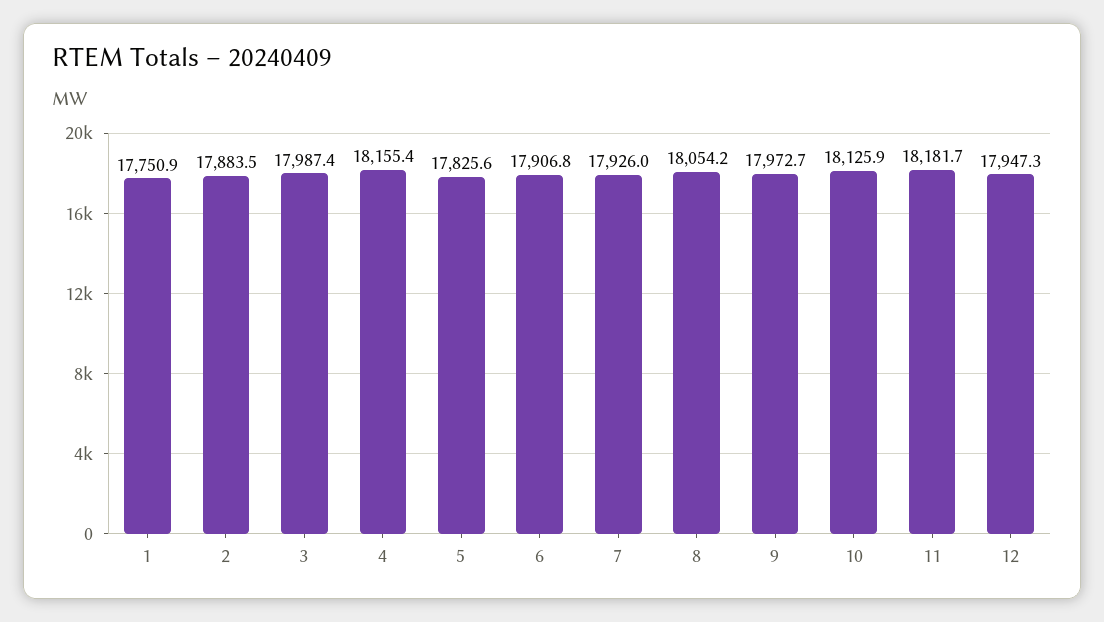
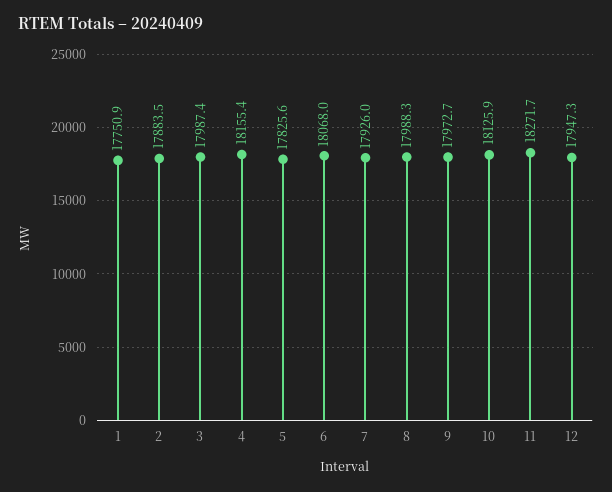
6: 17906.8 -> 18068
8: 18054.2 -> 17988.3
11: 18181.7 -> 18271.7

